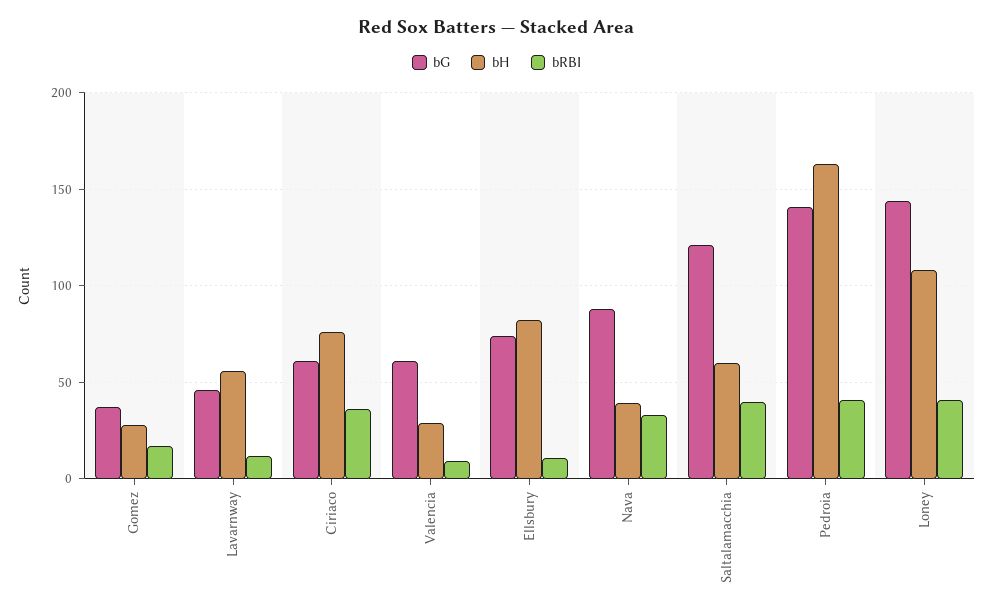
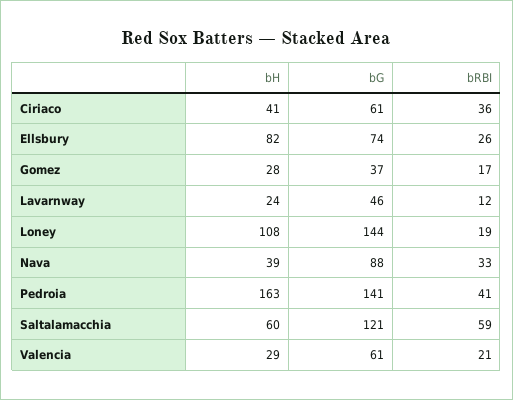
bH, Lavarnway: 55 -> 24
bH, Ciriaco: 75 -> 41
bRBI, Valencia: 10 -> 21
bRBI, Ellsbury: 10 -> 26
bRBI, Saltalamacchia: 40 -> 59
bRBI, Loney: 40 -> 19

